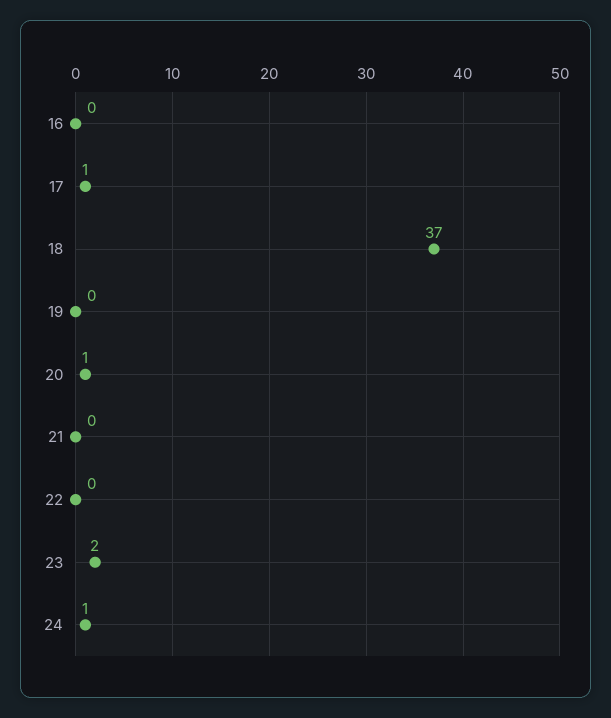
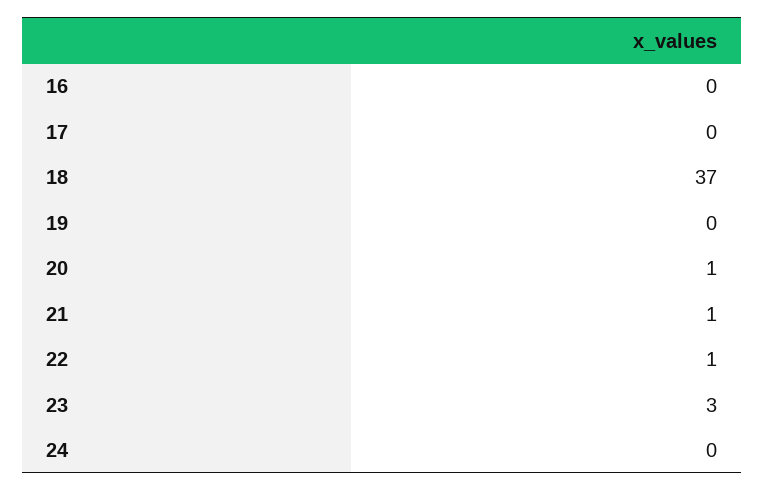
17: 1 -> 0
21: 0 -> 1
22: 0 -> 1
23: 2 -> 3
24: 1 -> 0

